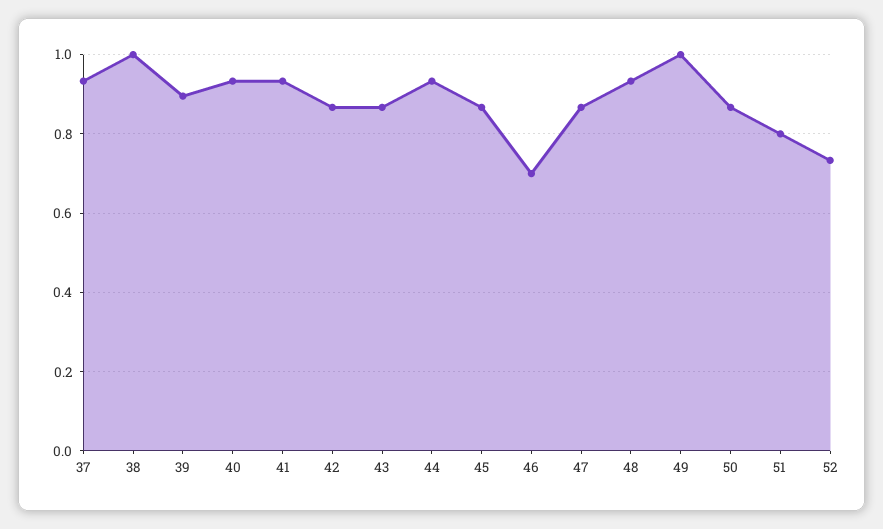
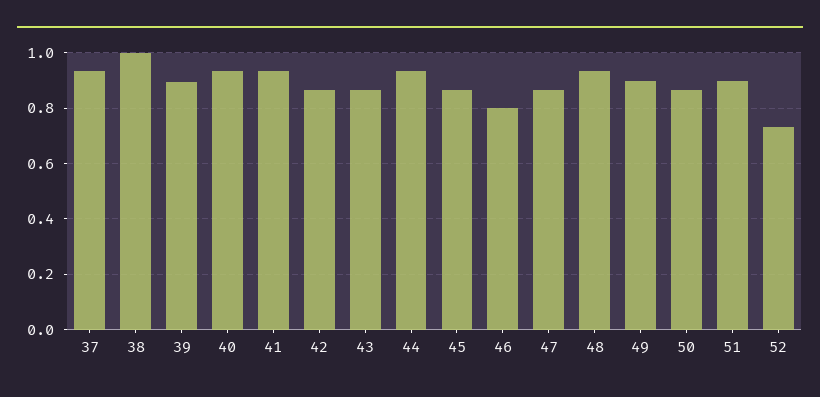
46: 0.7 -> 0.8
49: 1 -> 0.9
51: 0.8 -> 0.9

